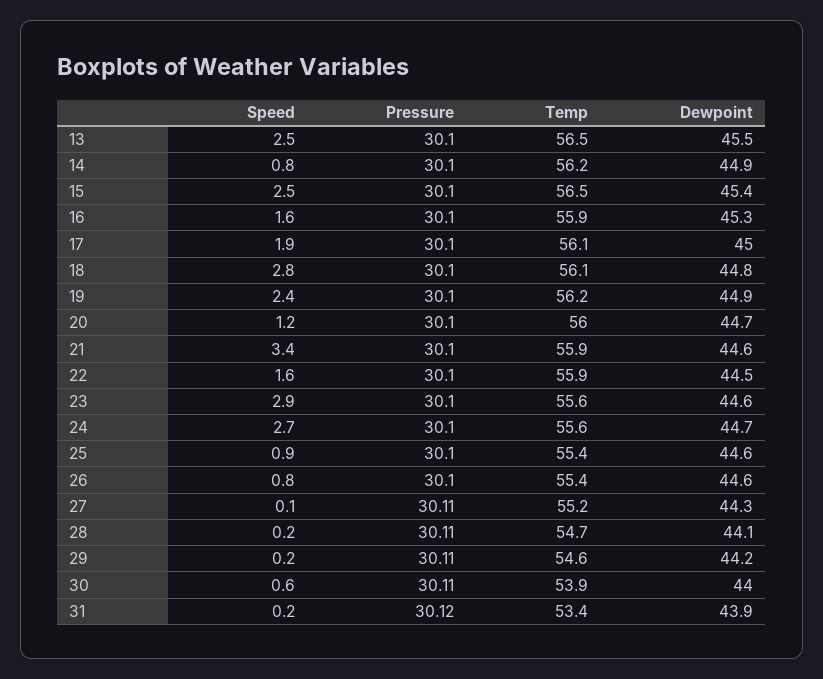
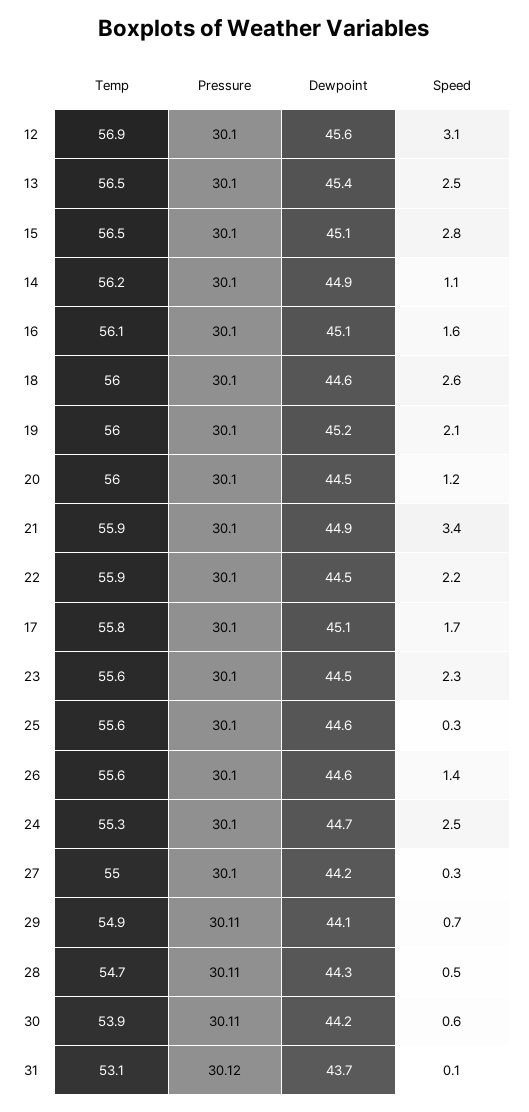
Dewpoint, 13: 45.5 -> 45.4
Speed, 14: 0.8 -> 1.1
Speed, 15: 2.5 -> 2.8
Dewpoint, 15: 45.4 -> 45.1
Temp, 16: 55.9 -> 56.1
Dewpoint, 16: 45.3 -> 45.1
Speed, 17: 1.9 -> 1.7
Temp, 17: 56.1 -> 55.8
Dewpoint, 17: 45 -> 45.1
Speed, 18: 2.8 -> 2.6
Temp, 18: 56.1 -> 56
Dewpoint, 18: 44.8 -> 44.6
Speed, 19: 2.4 -> 2.1
Temp, 19: 56.2 -> 56
Dewpoint, 19: 44.9 -> 45.2
Dewpoint, 20: 44.7 -> 44.5
Dewpoint, 21: 44.6 -> 44.9
Speed, 22: 1.6 -> 2.2
Speed, 23: 2.9 -> 2.3
Dewpoint, 23: 44.6 -> 44.5
Speed, 24: 2.7 -> 2.5
Temp, 24: 55.6 -> 55.3
Speed, 25: 0.9 -> 0.3
Temp, 25: 55.4 -> 55.6
Speed, 26: 0.8 -> 1.4
Temp, 26: 55.4 -> 55.6
Speed, 27: 0.1 -> 0.3
Pressure, 27: 30.11 -> 30.1
Temp, 27: 55.2 -> 55
Dewpoint, 27: 44.3 -> 44.2
Speed, 28: 0.2 -> 0.5
Dewpoint, 28: 44.1 -> 44.3
Speed, 29: 0.2 -> 0.7
Temp, 29: 54.6 -> 54.9
Dewpoint, 29: 44.2 -> 44.1
Dewpoint, 30: 44 -> 44.2
Speed, 31: 0.2 -> 0.1
Temp, 31: 53.4 -> 53.1
Dewpoint, 31: 43.9 -> 43.7
Temp, 12: none -> 56.9
Pressure, 12: none -> 30.1
Dewpoint, 12: none -> 45.6
Speed, 12: none -> 3.1

